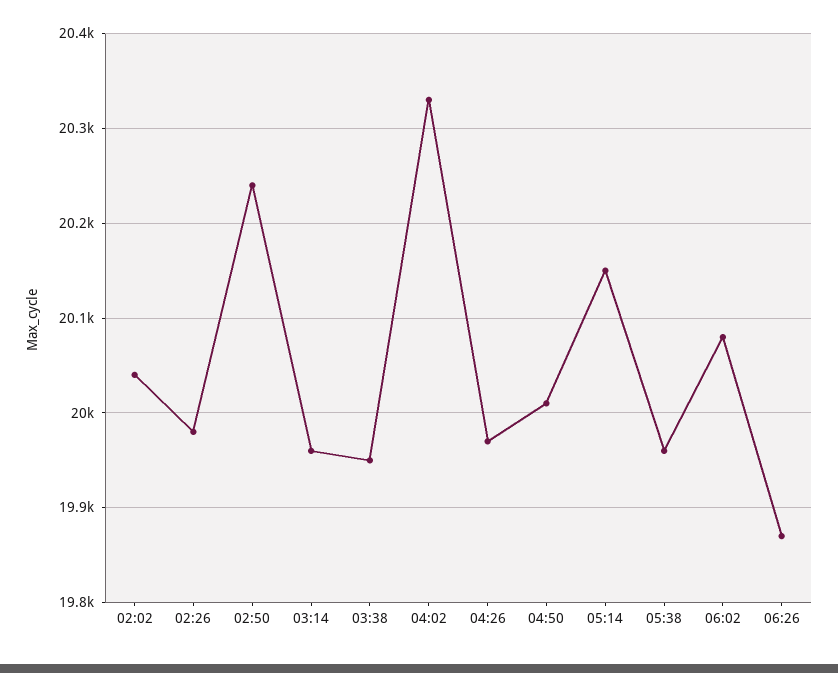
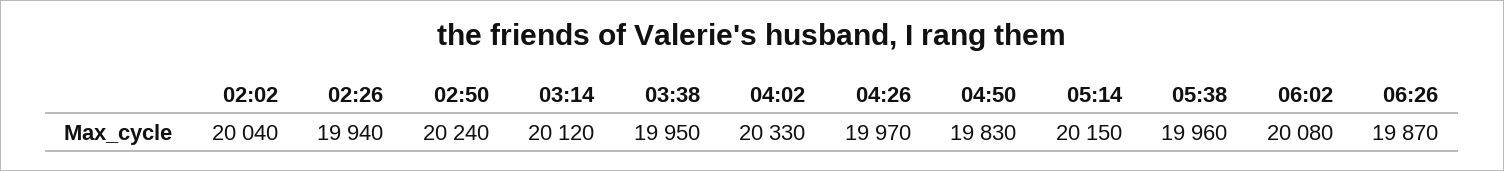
02:26: 19980 -> 19940
03:14: 19960 -> 20120
04:50: 20010 -> 19830

